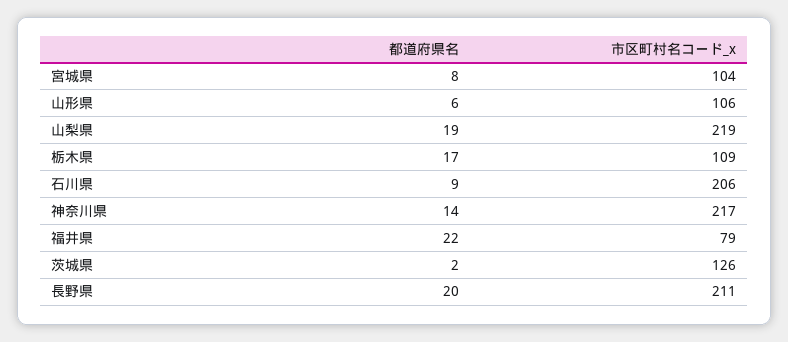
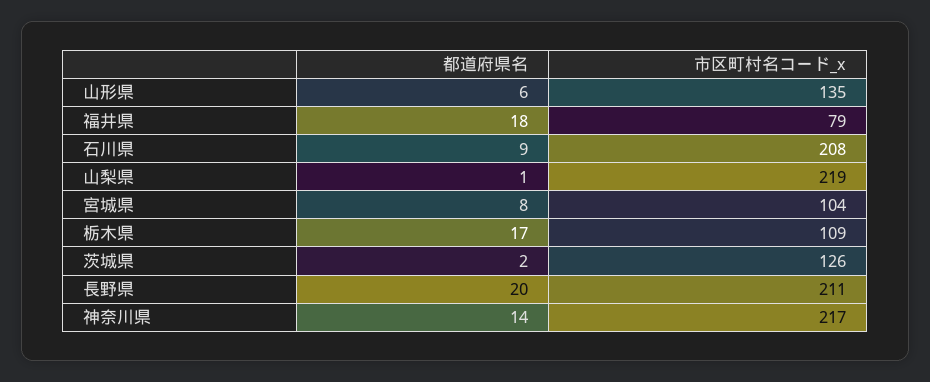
市区町村名コード_x, 山形県: 106 -> 135
都道府県名, 山梨県: 19 -> 1
市区町村名コード_x, 石川県: 206 -> 208
都道府県名, 福井県: 22 -> 18

